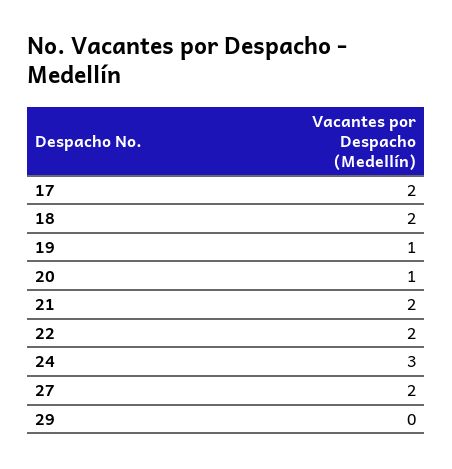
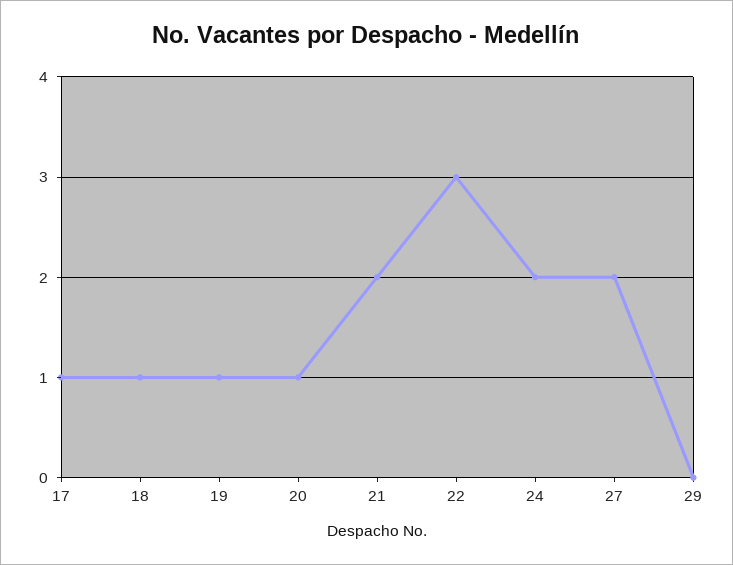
17: 2 -> 1
18: 2 -> 1
22: 2 -> 3
24: 3 -> 2

